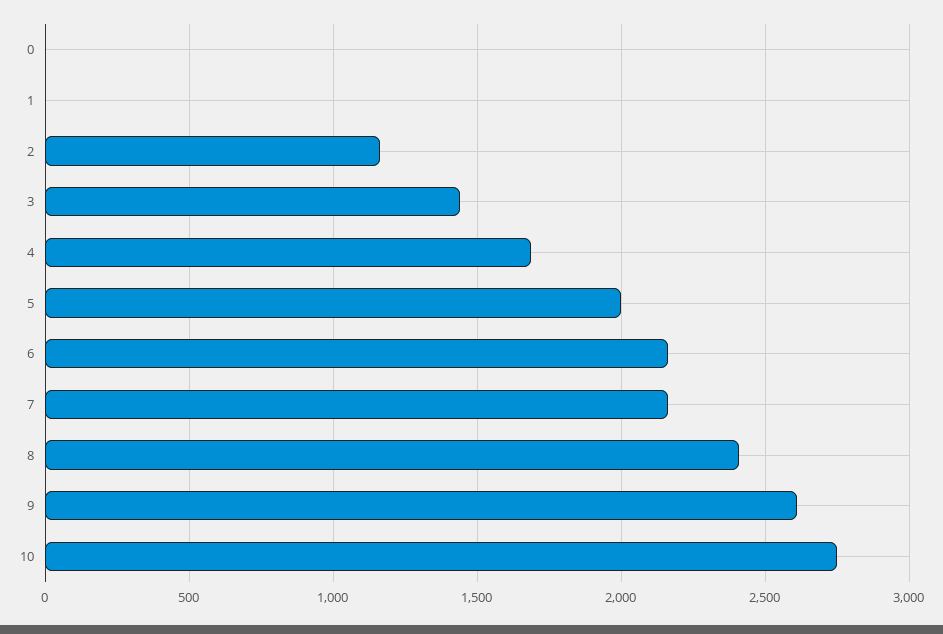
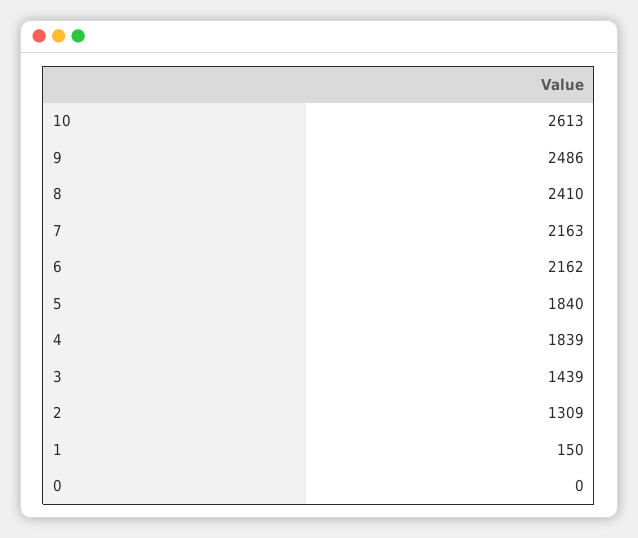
1: 0 -> 150
2: 1150 -> 1309
4: 1700 -> 1839
5: 2000 -> 1840
9: 2600 -> 2486
10: 2750 -> 2613

